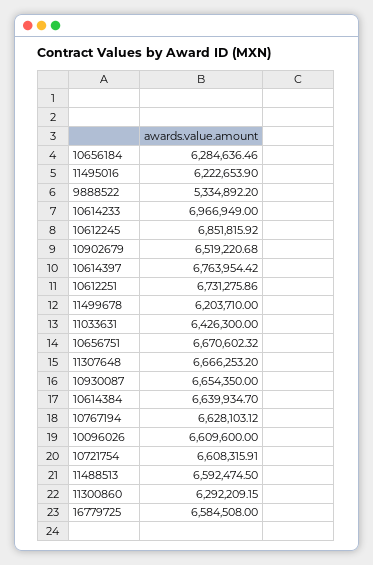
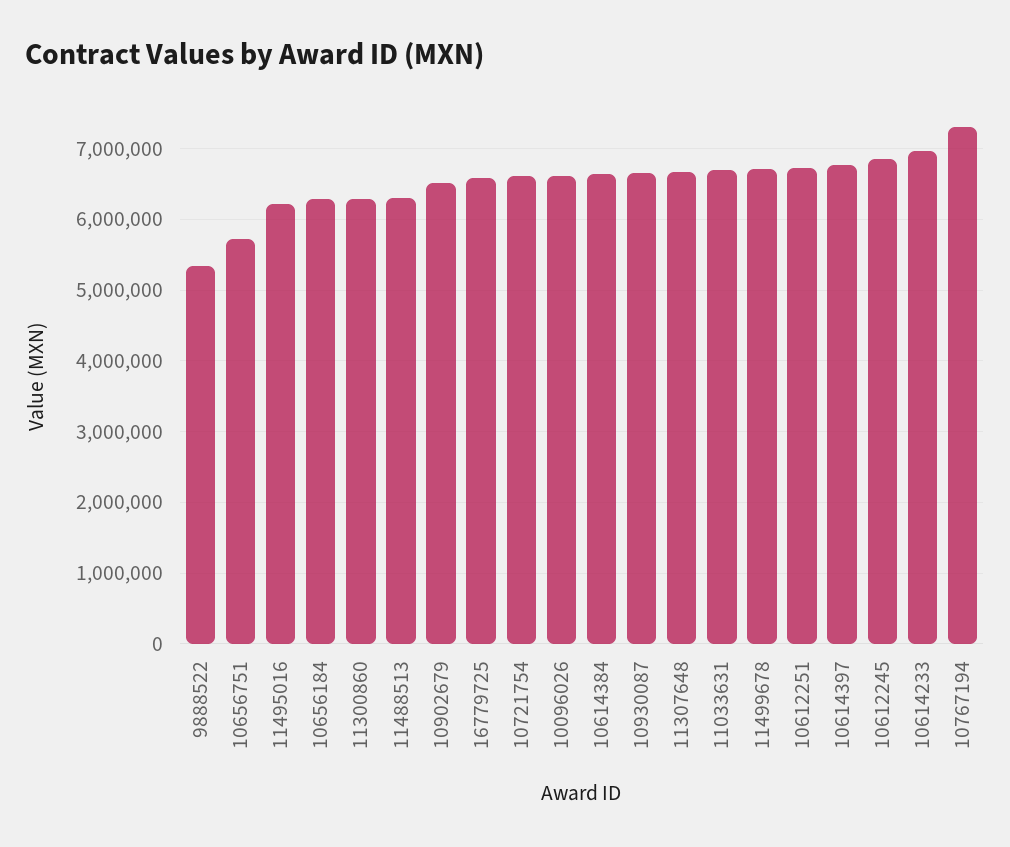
11499678: 6203710 -> 6700000
11033631: 6426300 -> 6700000
10656751: 6670602.32 -> 5700000
10767194: 6628103.12 -> 7300000
11488513: 6592474.5 -> 6300000

